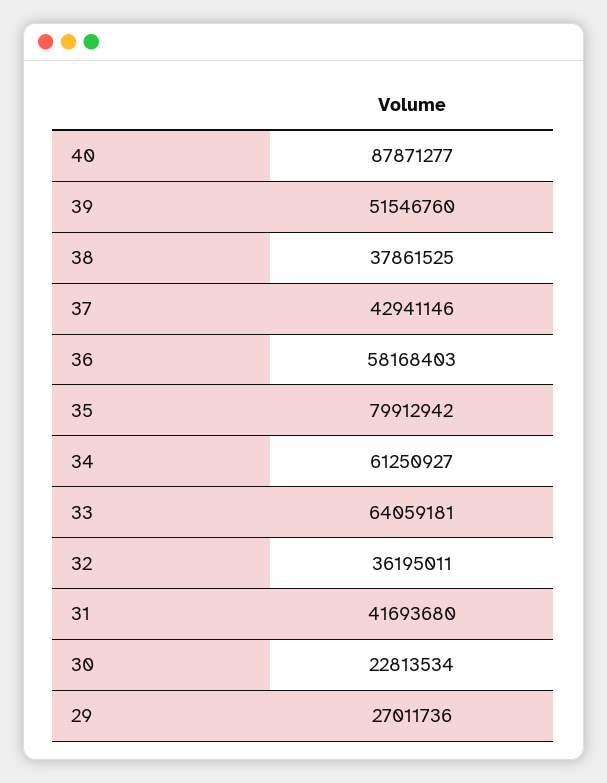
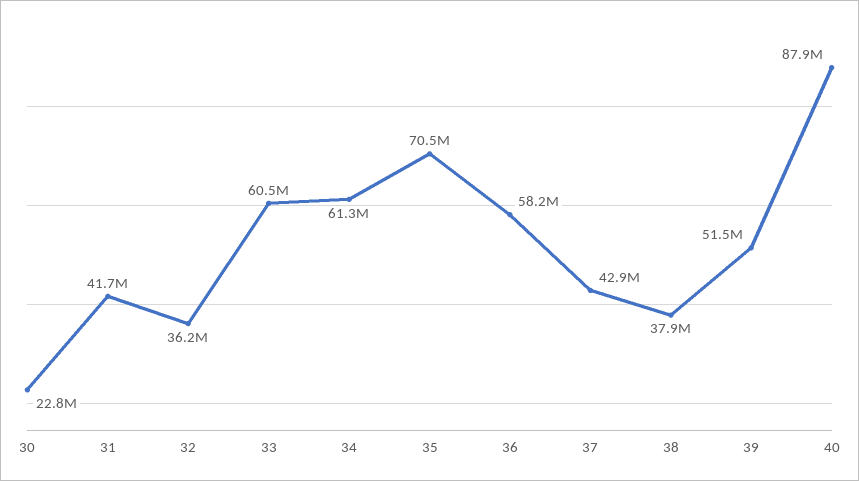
35: 79912942 -> 70500000
33: 64059181 -> 60500000
29: 27011736 -> none

